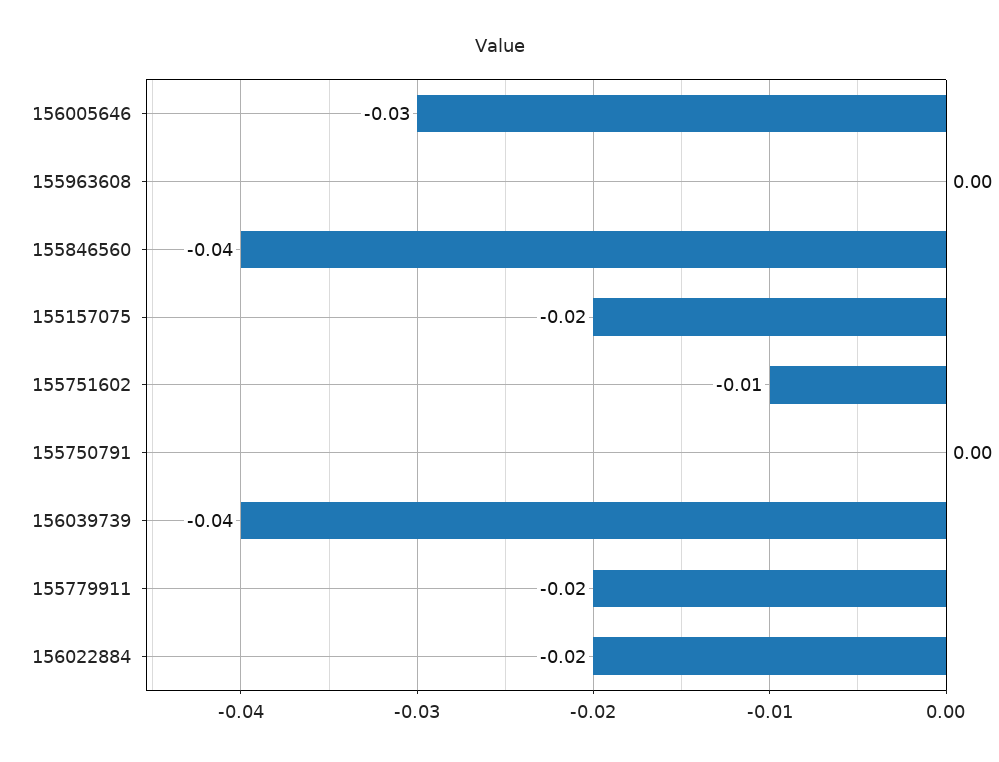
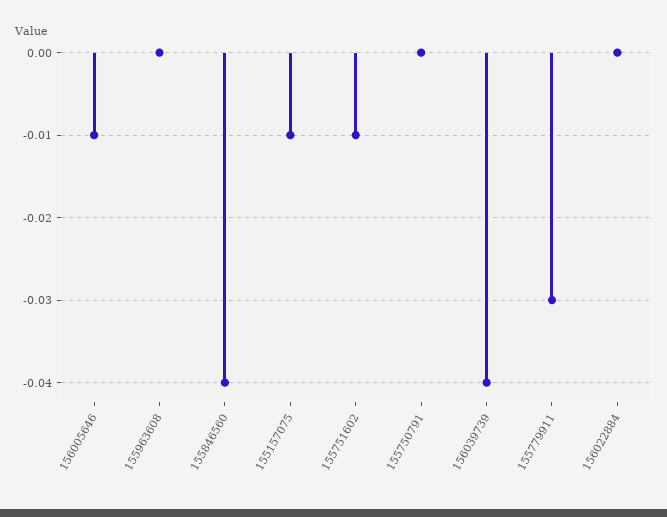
156005646: -0.03 -> -0.01
155157075: -0.02 -> -0.01
155779911: -0.02 -> -0.03
156022884: -0.02 -> 0

